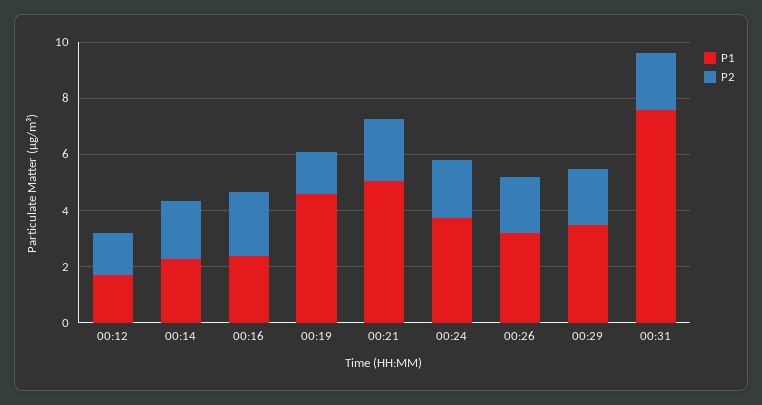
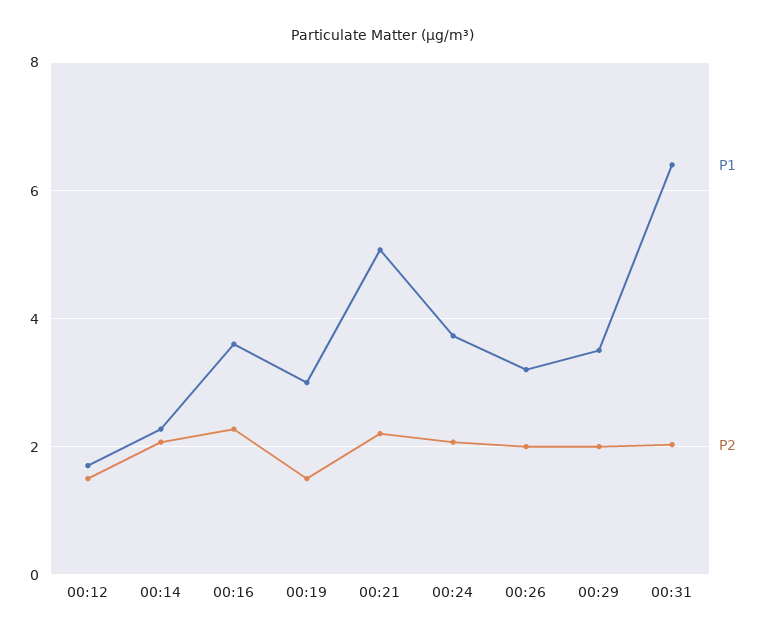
P1, 00:16: 2.5 -> 3.6
P1, 00:19: 4.5 -> 3
P1, 00:31: 7.5 -> 6.4

